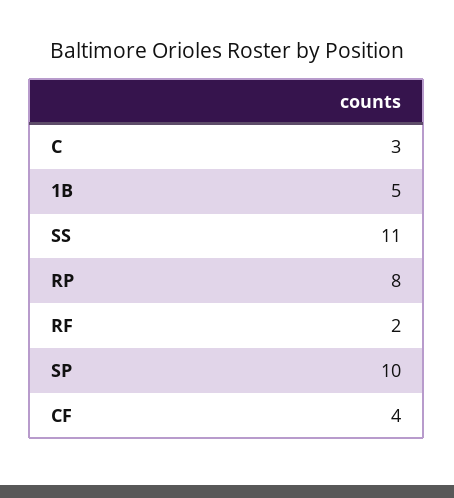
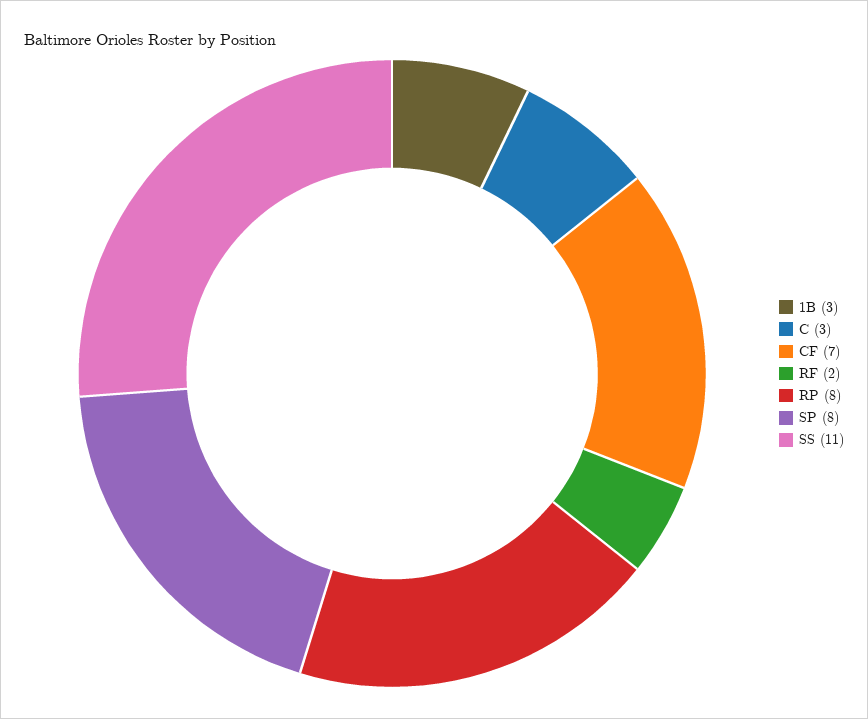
1B: 5 -> 3
SP: 10 -> 8
CF: 4 -> 7

